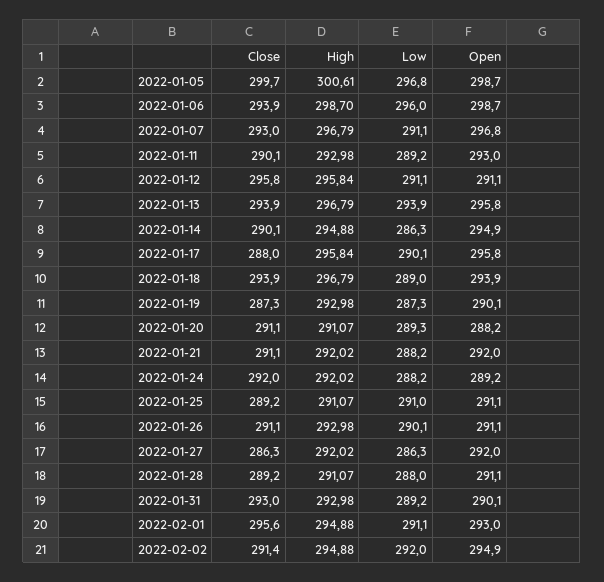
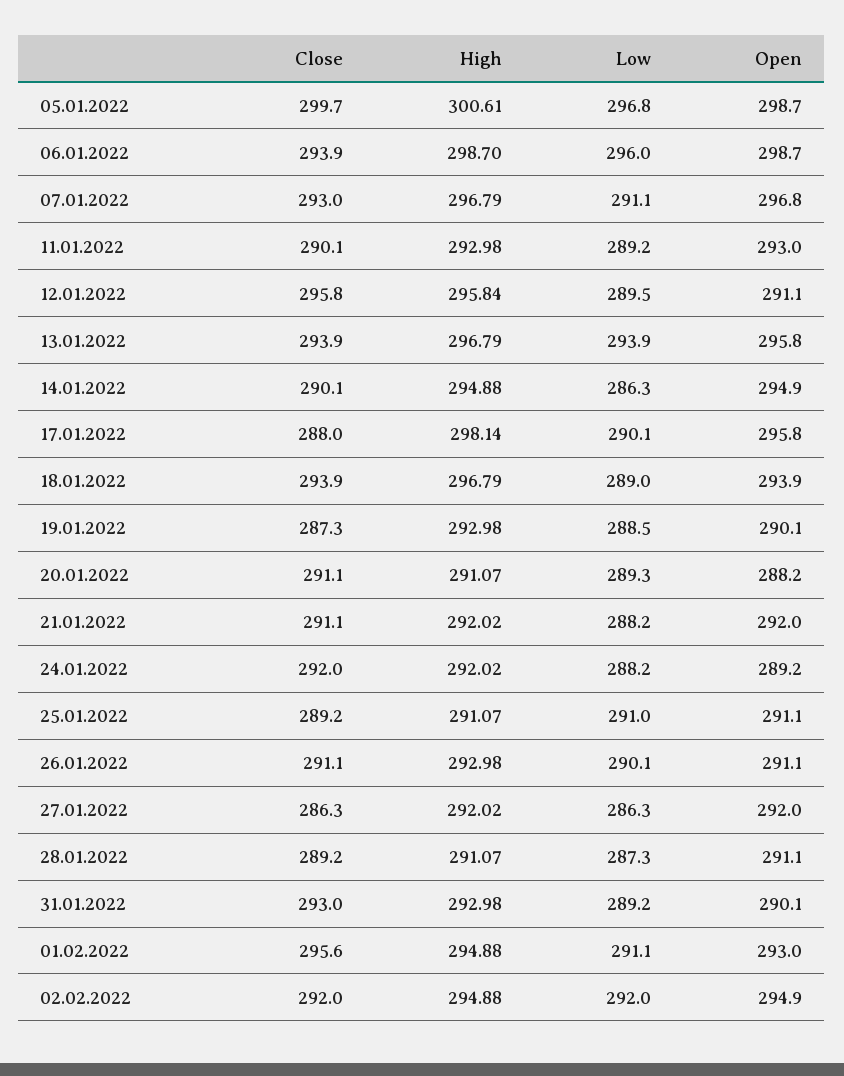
Low, 2022-01-12: 291.1 -> 289.5
High, 2022-01-17: 295.84 -> 298.14
Low, 2022-01-19: 287.3 -> 288.5
Low, 2022-01-28: 288 -> 287.3
Close, 2022-02-02: 291.4 -> 292

